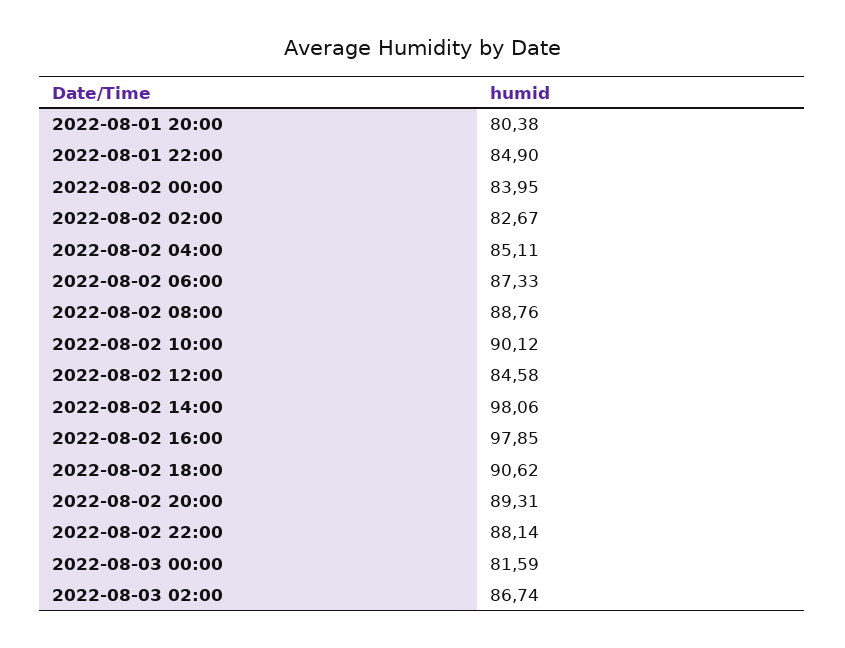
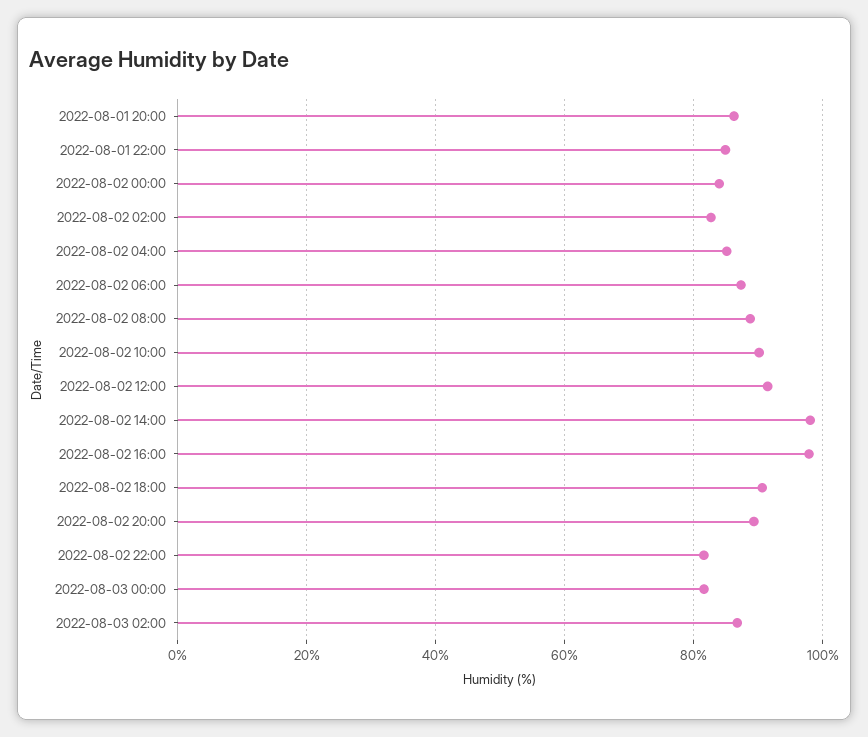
2022-08-01 20:00: 80.38 -> 86
2022-08-02 12:00: 84.58 -> 92
2022-08-02 22:00: 88.14 -> 82

